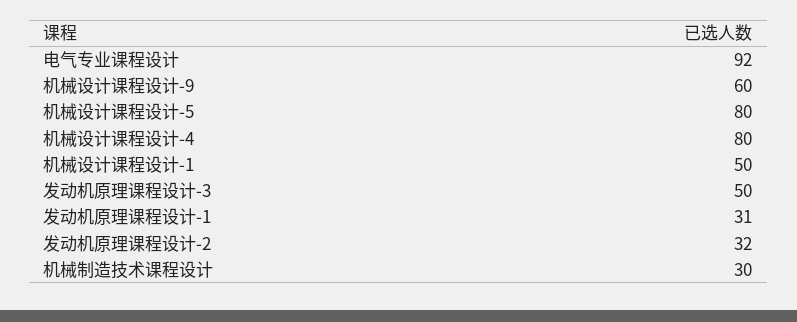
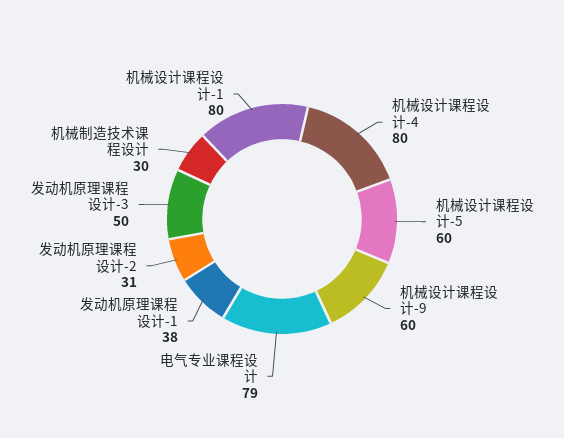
电气专业课程设计: 92 -> 79
机械设计课程设计-5: 80 -> 60
机械设计课程设计-1: 50 -> 80
发动机原理课程设计-1: 31 -> 38
发动机原理课程设计-2: 32 -> 31

